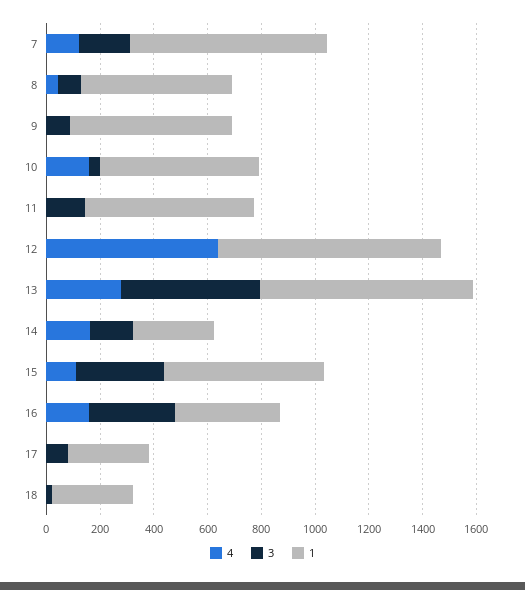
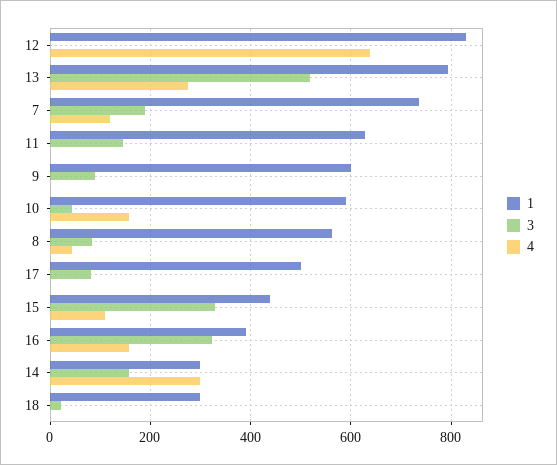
4, 14: 150 -> 300
1, 15: 600 -> 440
1, 17: 300 -> 500

